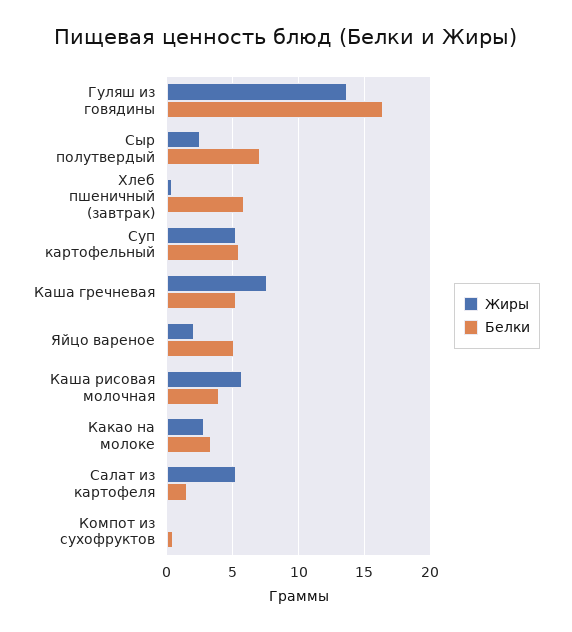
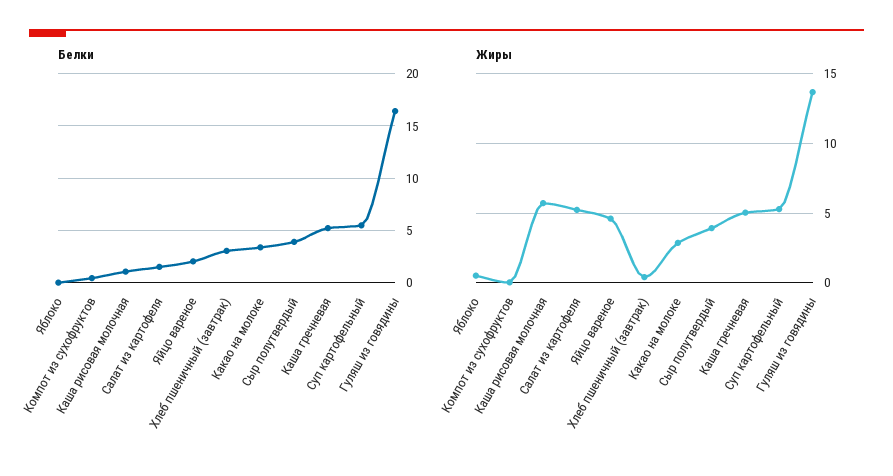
Жиры, Сыр полутвердый: 2.5 -> 4
Белки, Сыр полутвердый: 7 -> 4
Белки, Хлеб пшеничный (завтрак): 6 -> 3
Жиры, Каша гречневая: 7.5 -> 5
Жиры, Яйцо вареное: 2 -> 4.5
Белки, Яйцо вареное: 5 -> 2
Белки, Каша рисовая молочная: 4 -> 1
Белки, Яблоко: none -> 0
Жиры, Яблоко: none -> 0.5

